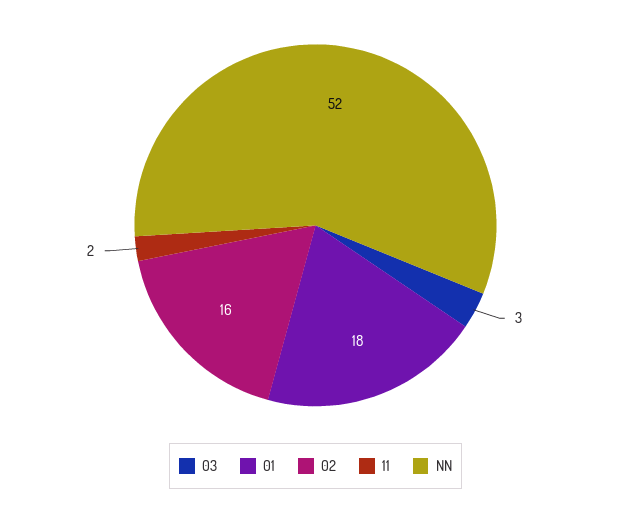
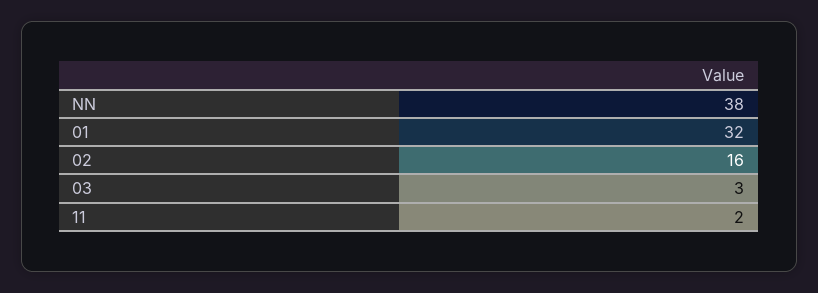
01: 18 -> 32
NN: 52 -> 38

